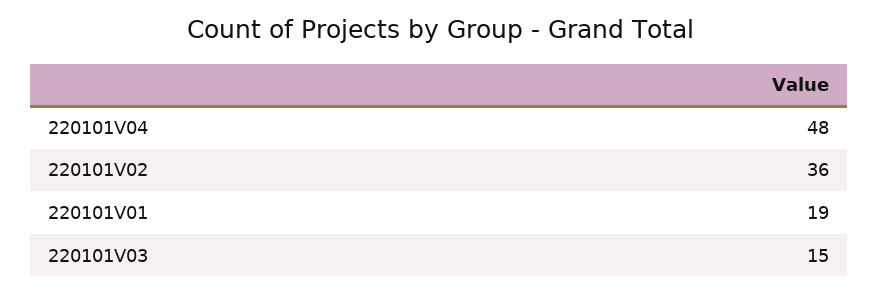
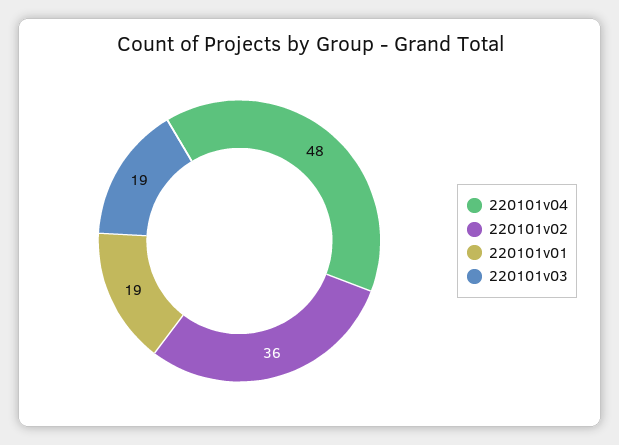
220101V03: 15 -> 19

